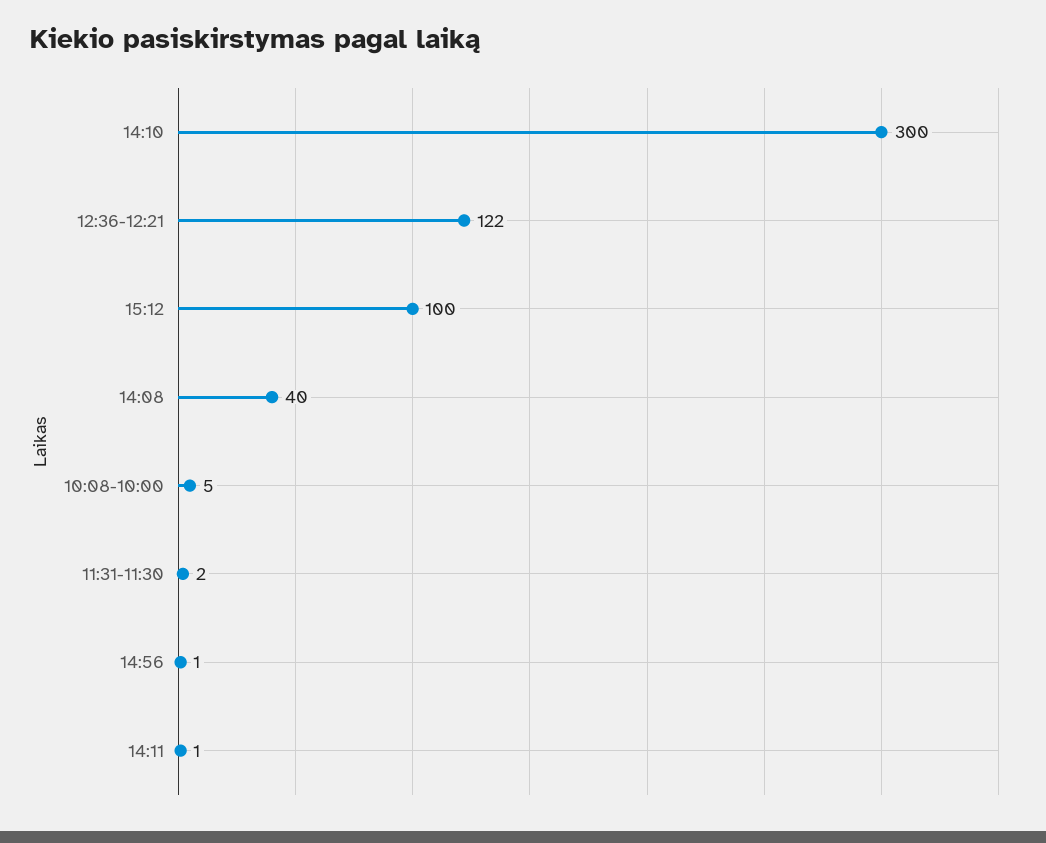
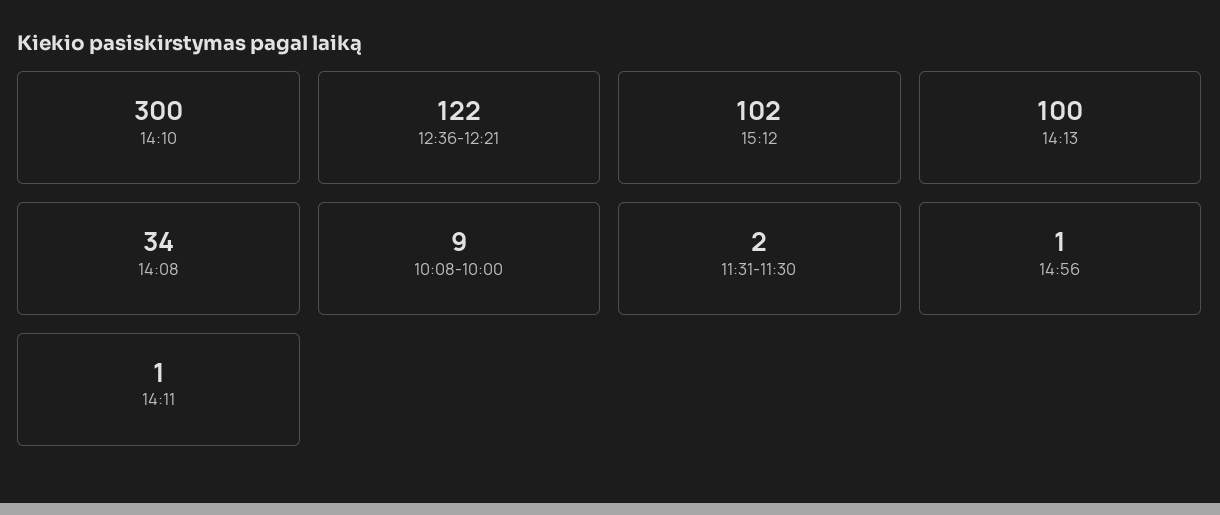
15:12: 100 -> 102
14:08: 40 -> 34
10:08-10:00: 5 -> 9
14:13: none -> 100

